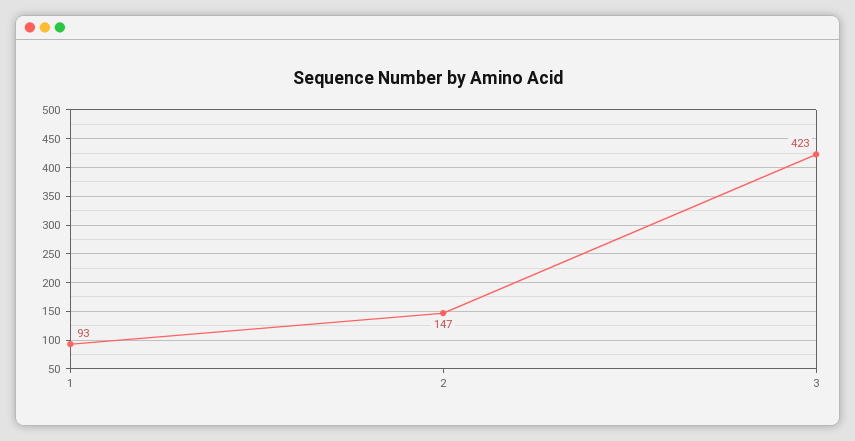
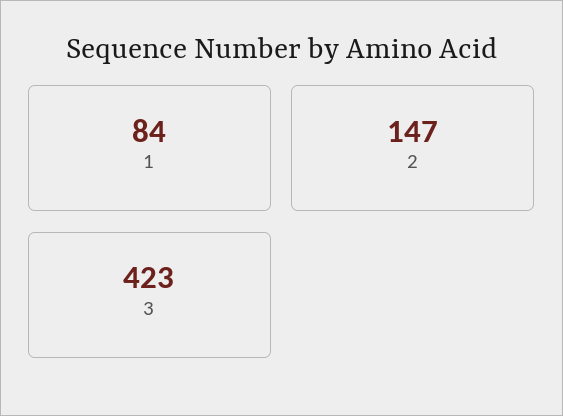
1: 93 -> 84

